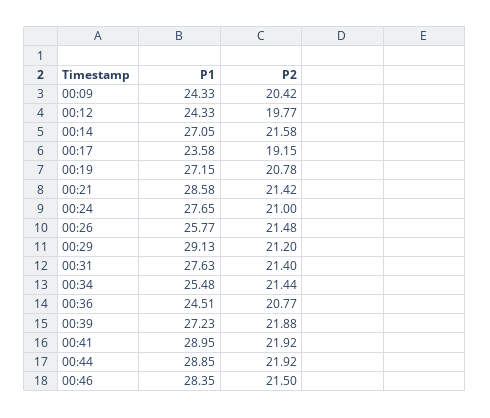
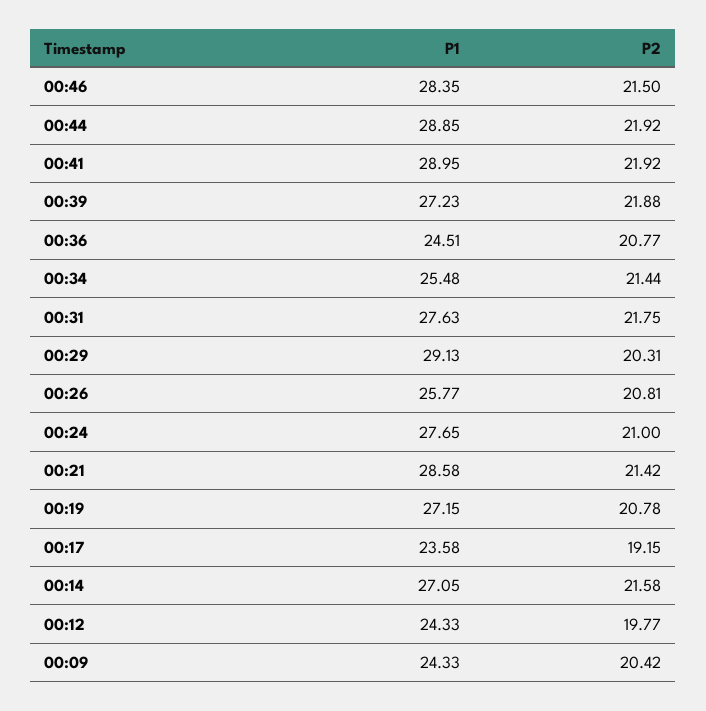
P2, 00:26: 21.48 -> 20.81
P2, 00:29: 21.2 -> 20.31
P2, 00:31: 21.4 -> 21.75

